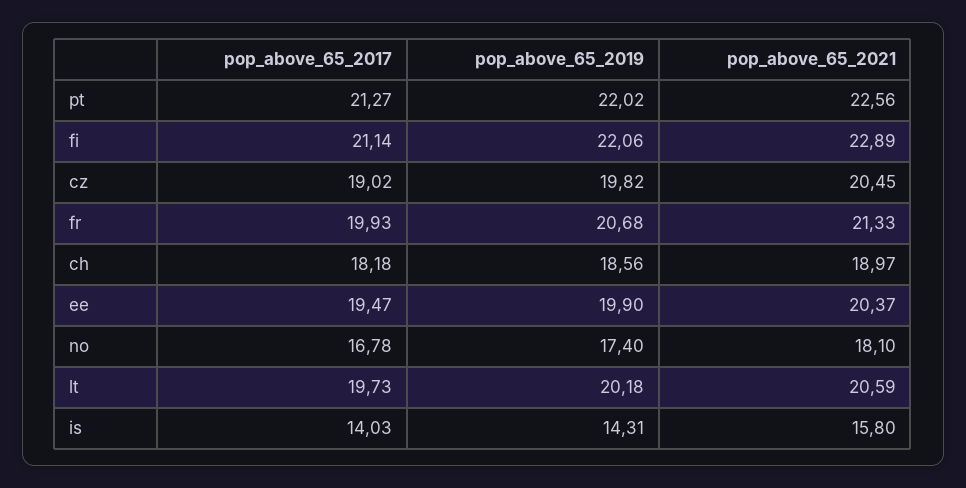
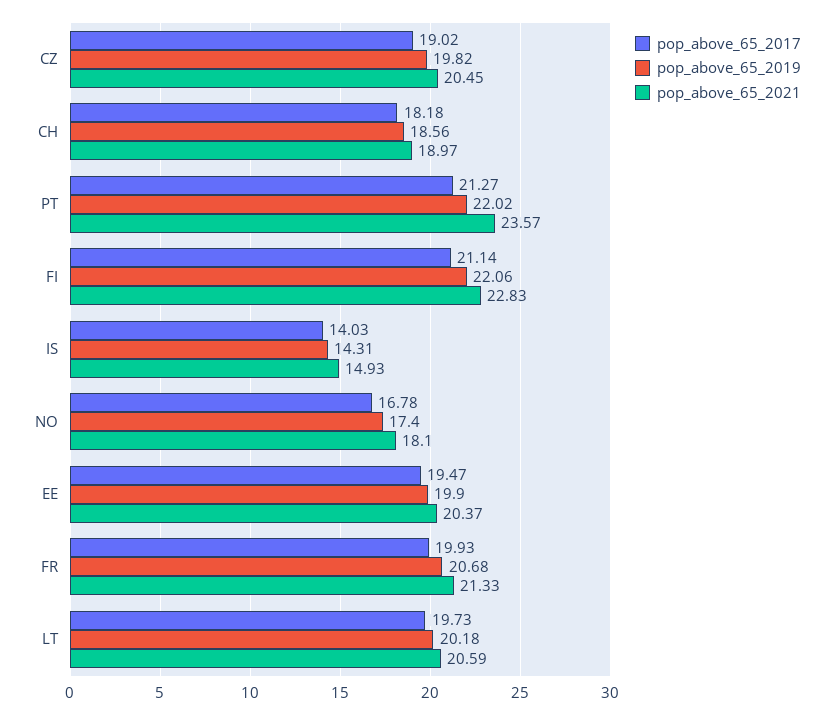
pop_above_65_2021, pt: 22.56 -> 23.57
pop_above_65_2021, fi: 22.89 -> 22.83
pop_above_65_2021, is: 15.8 -> 14.93

